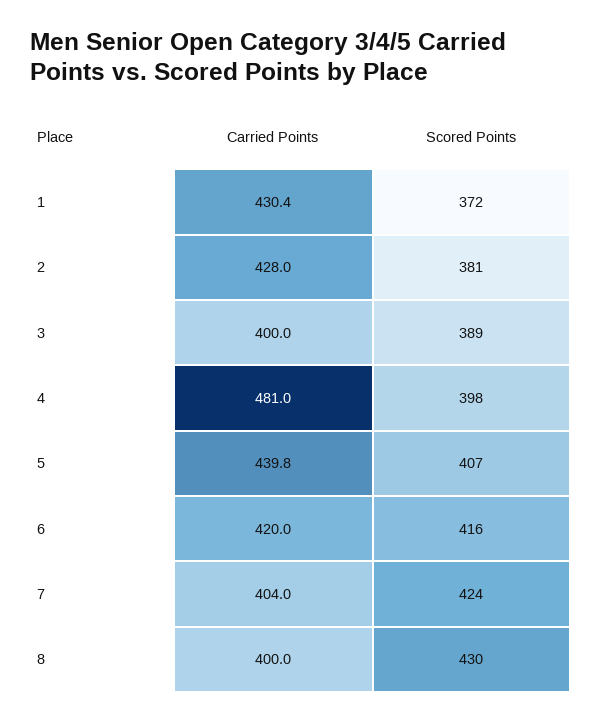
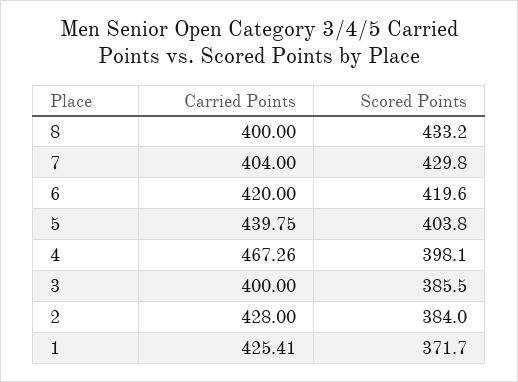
Carried Points, 1: 430.4 -> 425.41
Scored Points, 2: 381 -> 384
Scored Points, 3: 389 -> 385.5
Carried Points, 4: 481 -> 467.26
Scored Points, 5: 407 -> 403.8
Scored Points, 6: 416 -> 419.6
Scored Points, 7: 424 -> 429.8
Scored Points, 8: 430 -> 433.2

